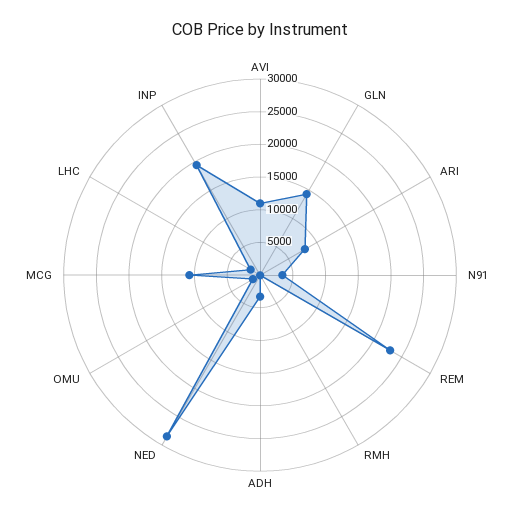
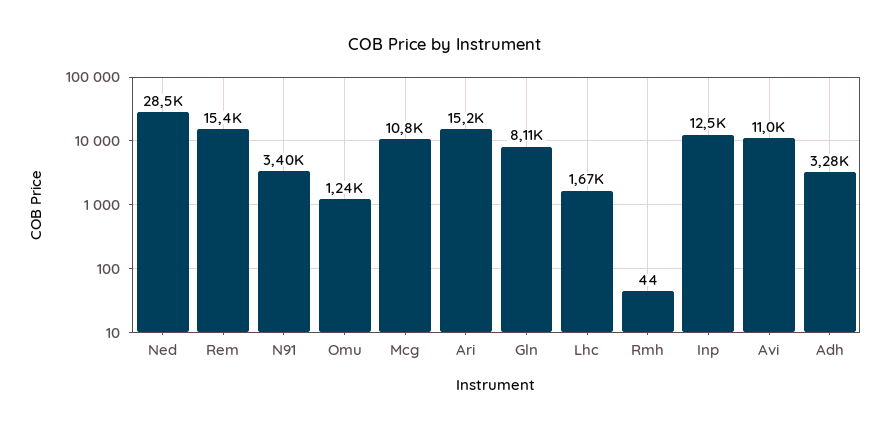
GLN: 15000 -> 8110
ARI: 7500 -> 15200
REM: 22500 -> 15400
INP: 20000 -> 12500

